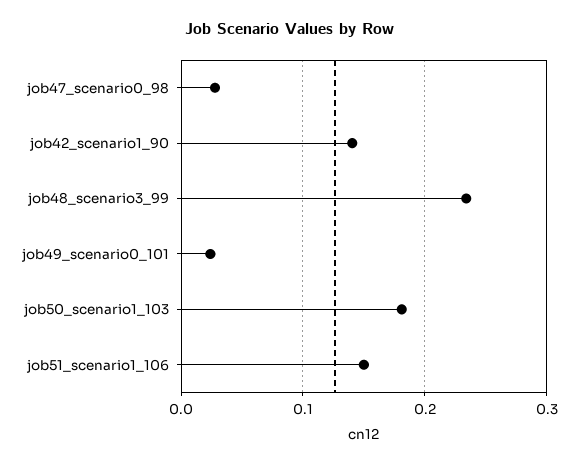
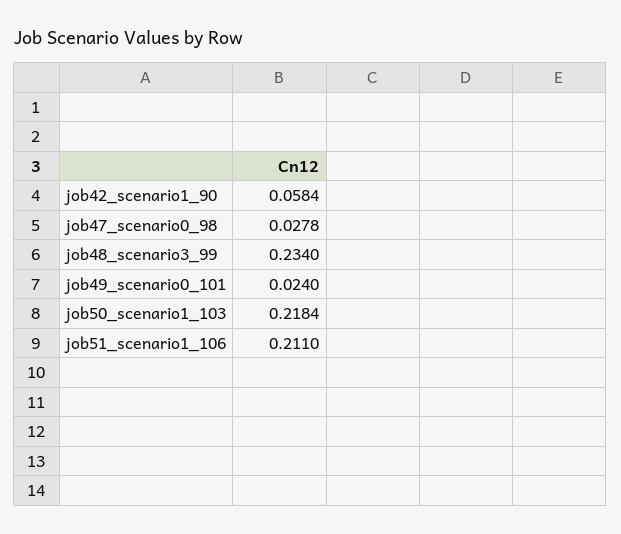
job42_scenario1_90: 0.14 -> 0.0584
job50_scenario1_103: 0.18 -> 0.2184
job51_scenario1_106: 0.15 -> 0.211

